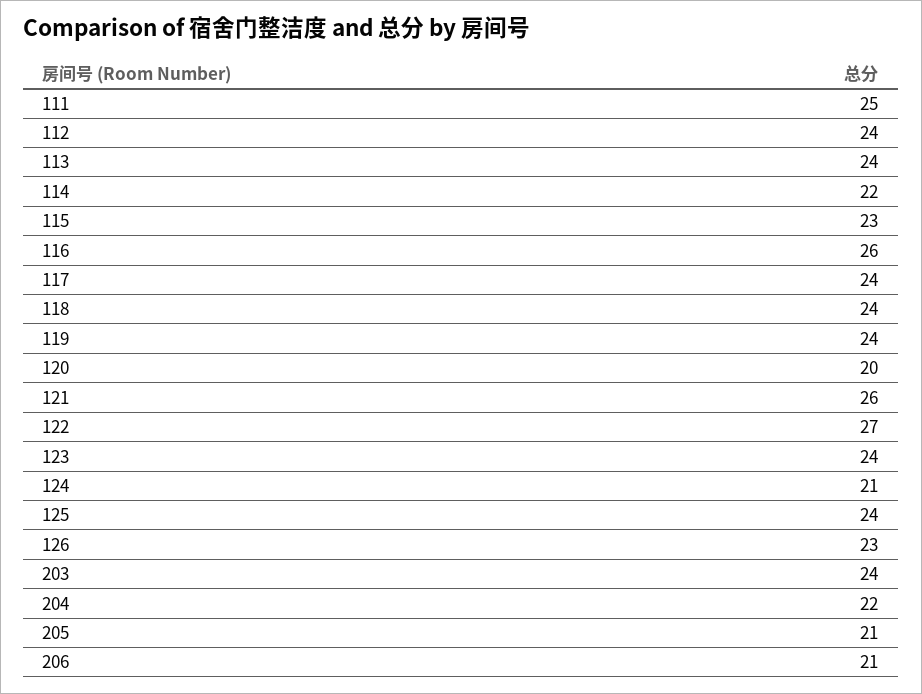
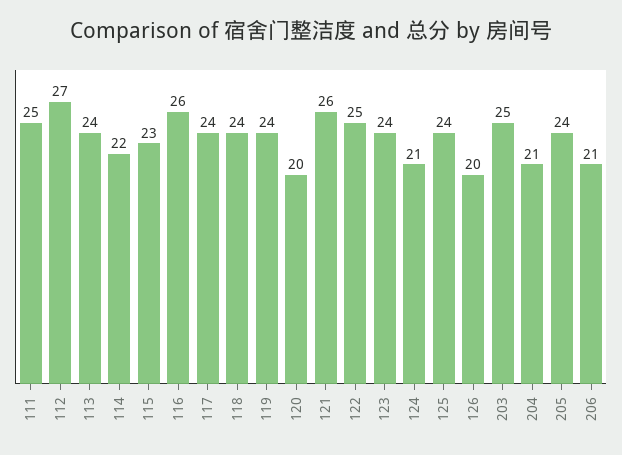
112: 24 -> 27
122: 27 -> 25
126: 23 -> 20
203: 24 -> 25
204: 22 -> 21
205: 21 -> 24

